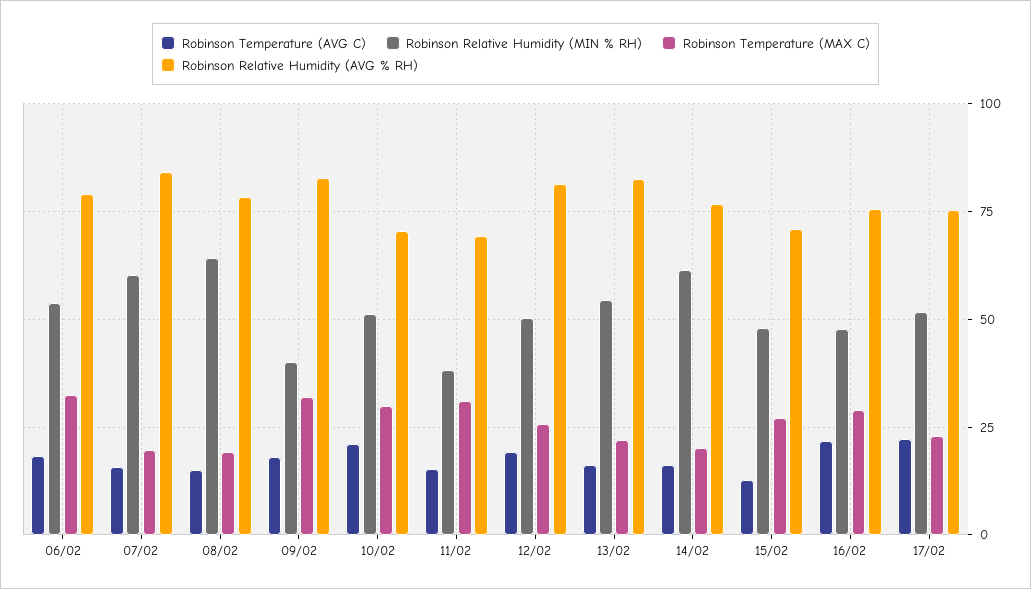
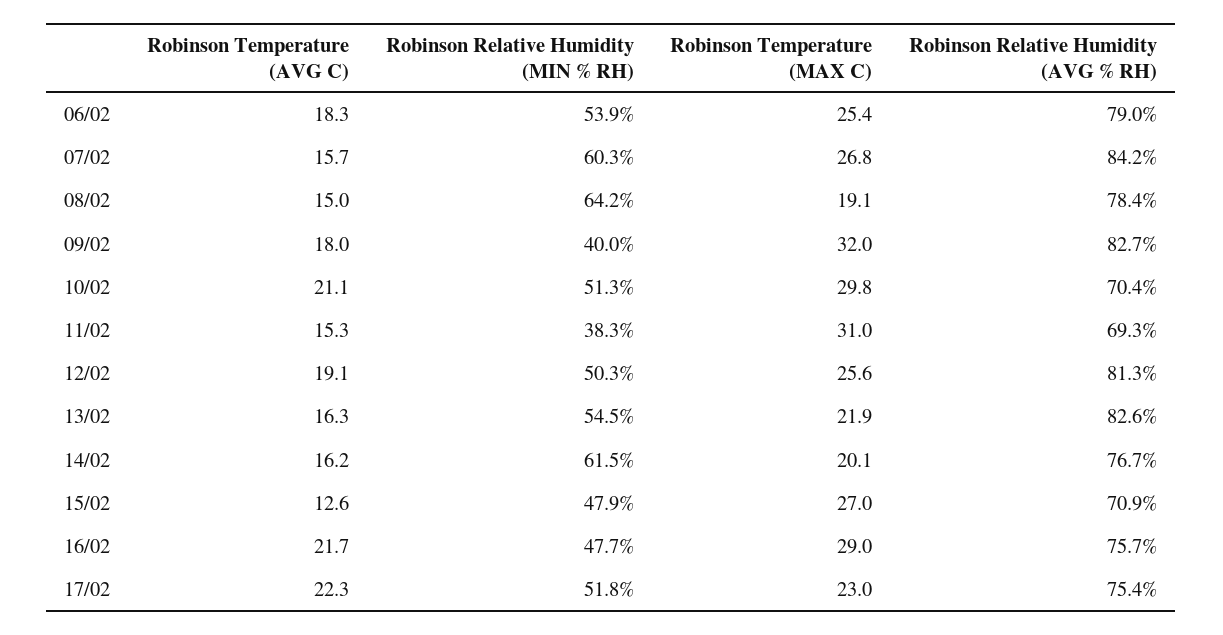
Robinson Temperature (MAX C), 06/02: 32.5 -> 25.4
Robinson Temperature (MAX C), 07/02: 20 -> 26.8

